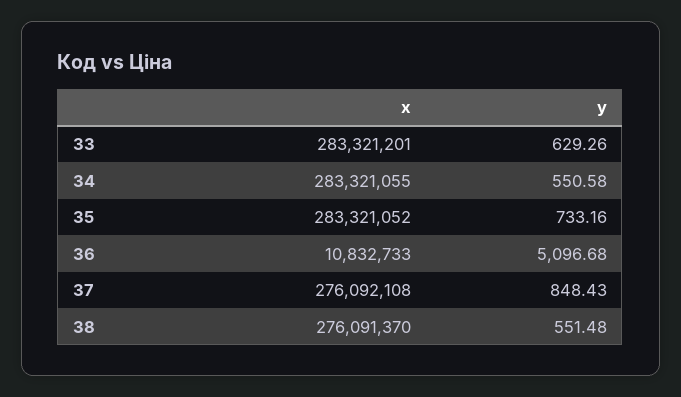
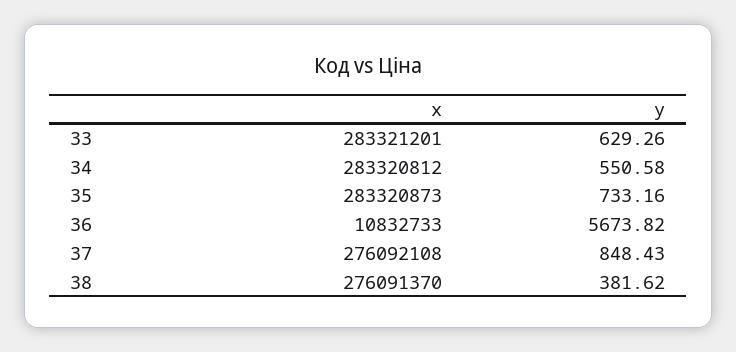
x, 34: 283321055 -> 283320812
x, 35: 283321052 -> 283320873
y, 36: 5096.68 -> 5673.82
y, 38: 551.48 -> 381.62

